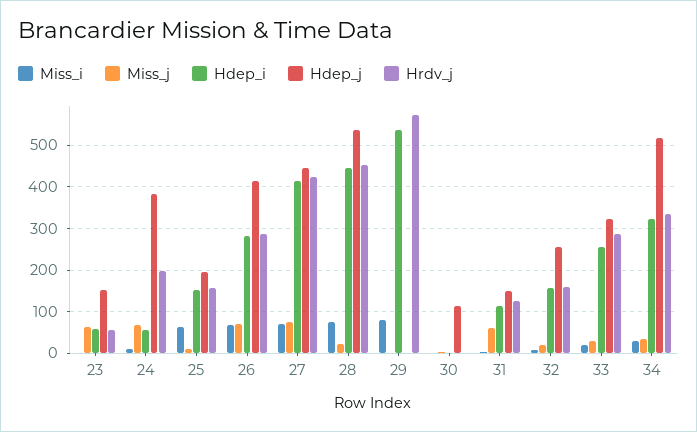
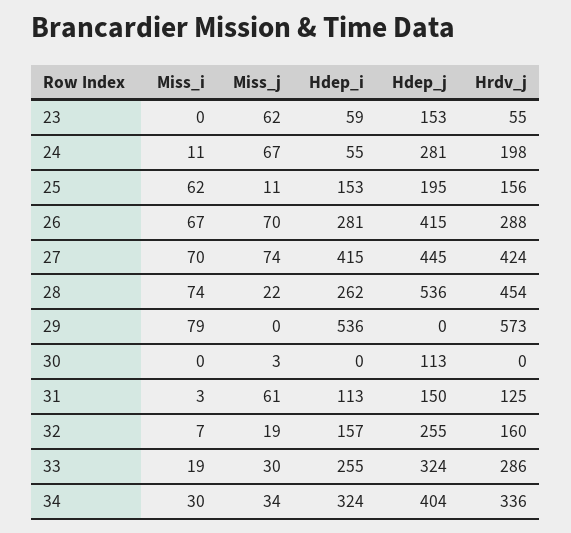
Hdep_j, 24: 380 -> 281
Hdep_i, 28: 440 -> 262
Hdep_j, 34: 520 -> 404

